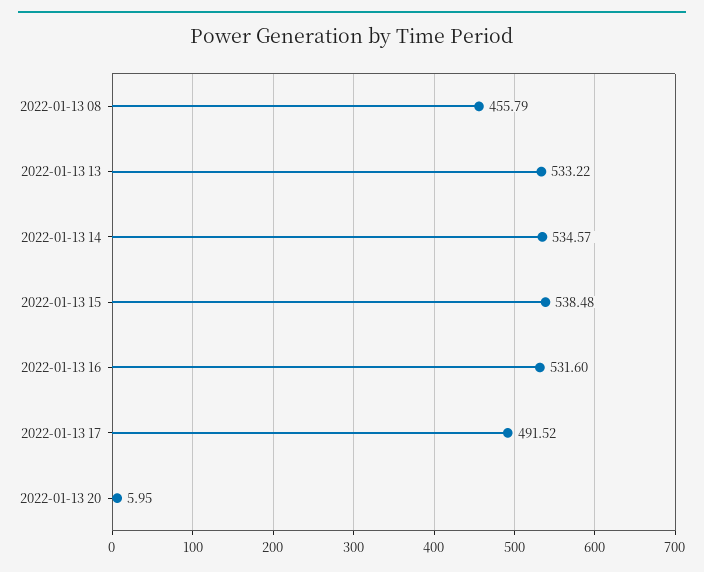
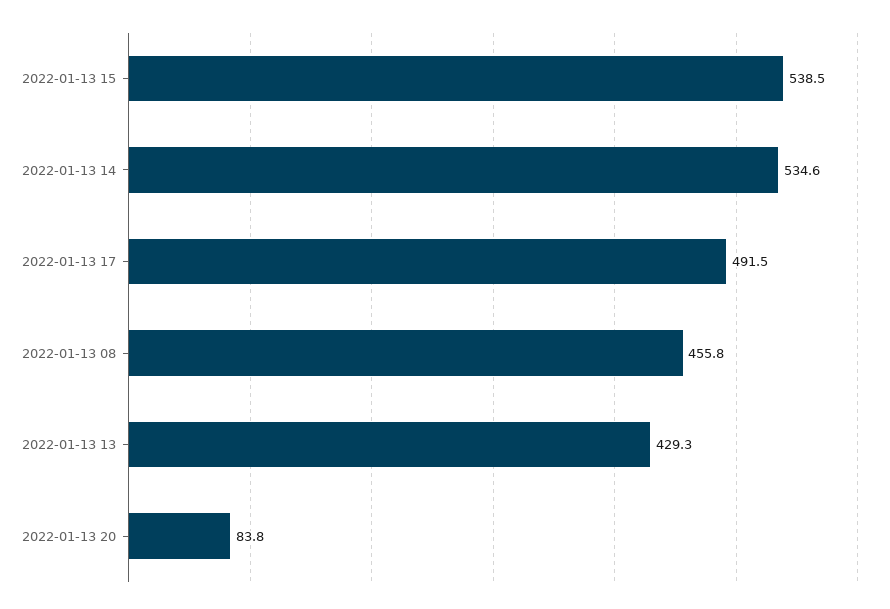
2022-01-13 13: 533.22 -> 429.3
2022-01-13 16: 531.6 -> none
2022-01-13 20: 5.95 -> 83.8

